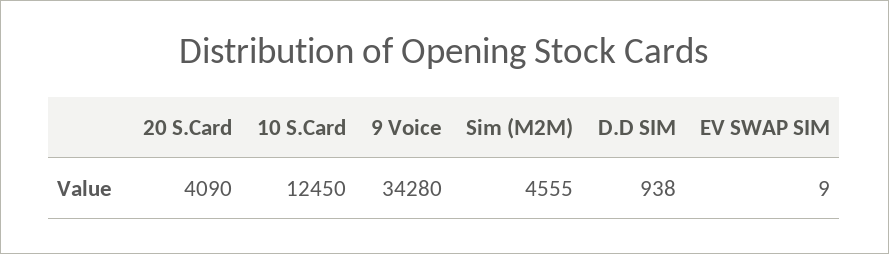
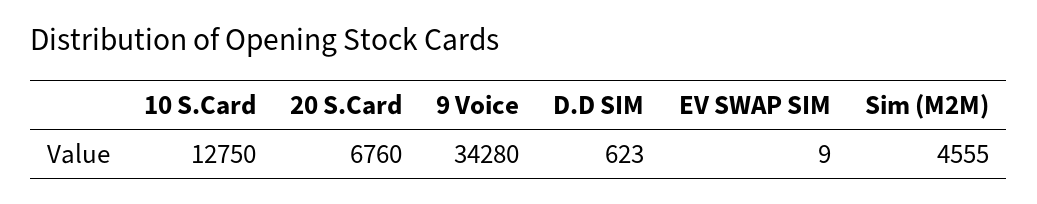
20 S.Card: 4090 -> 6760
10 S.Card: 12450 -> 12750
D.D SIM: 938 -> 623

